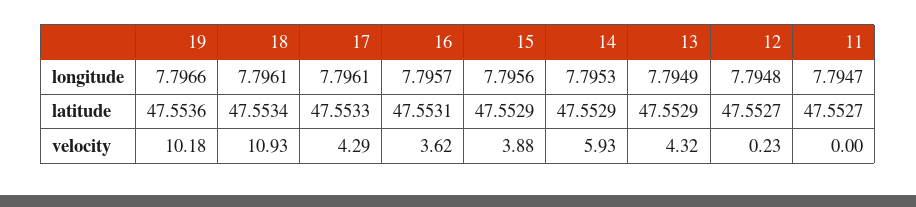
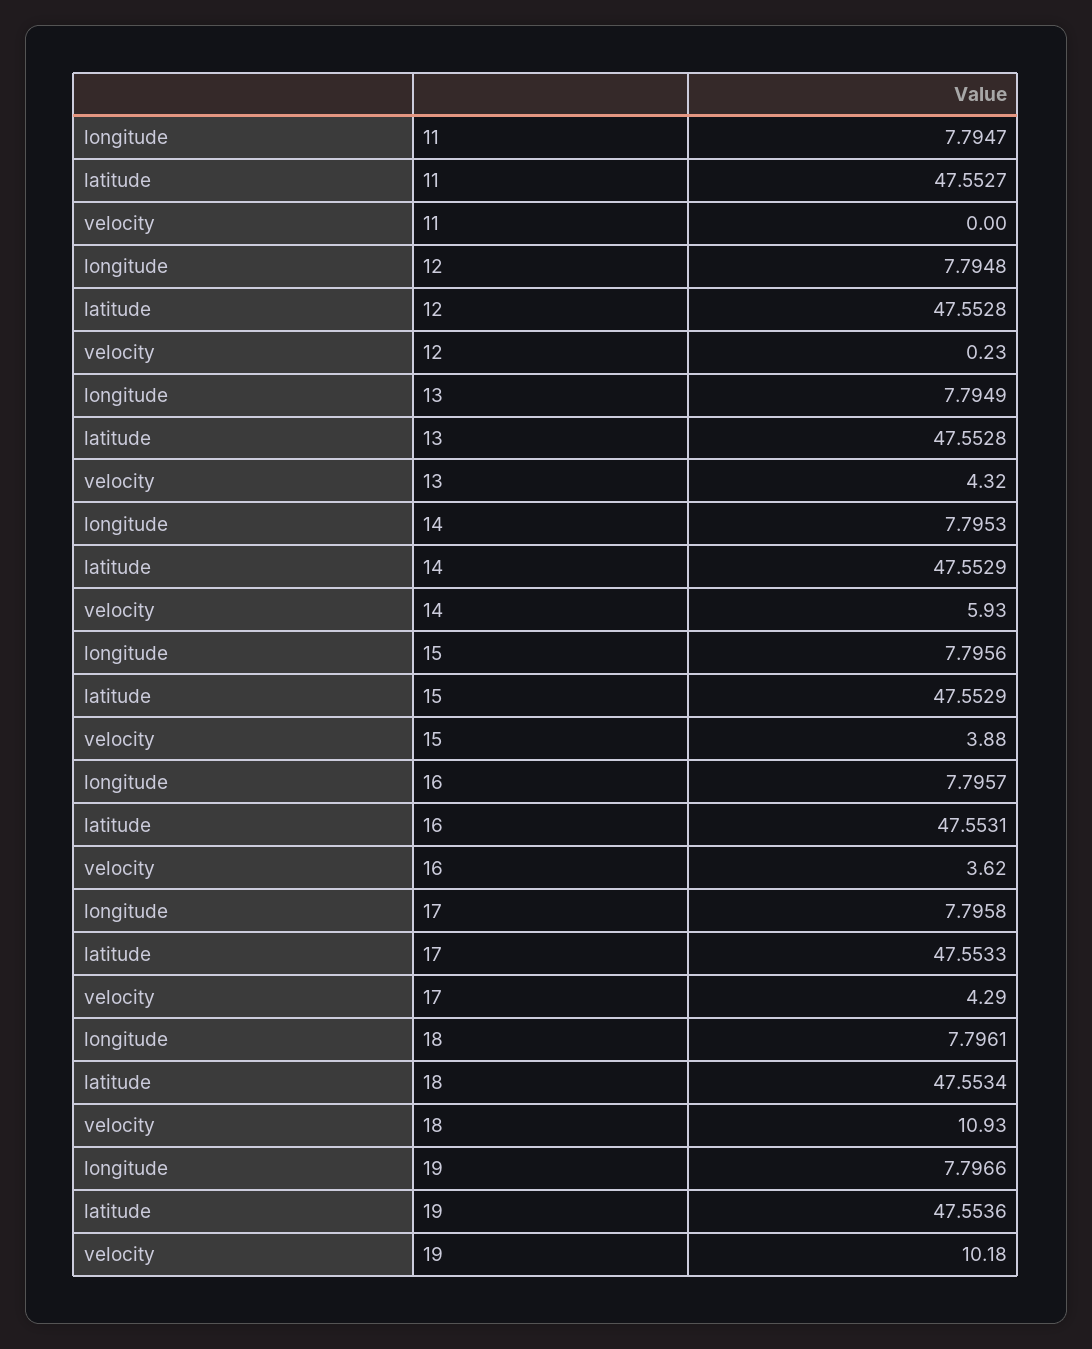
17, longitude: 7.7961 -> 7.7958
13, latitude: 47.5529 -> 47.5528
12, latitude: 47.5527 -> 47.5528

